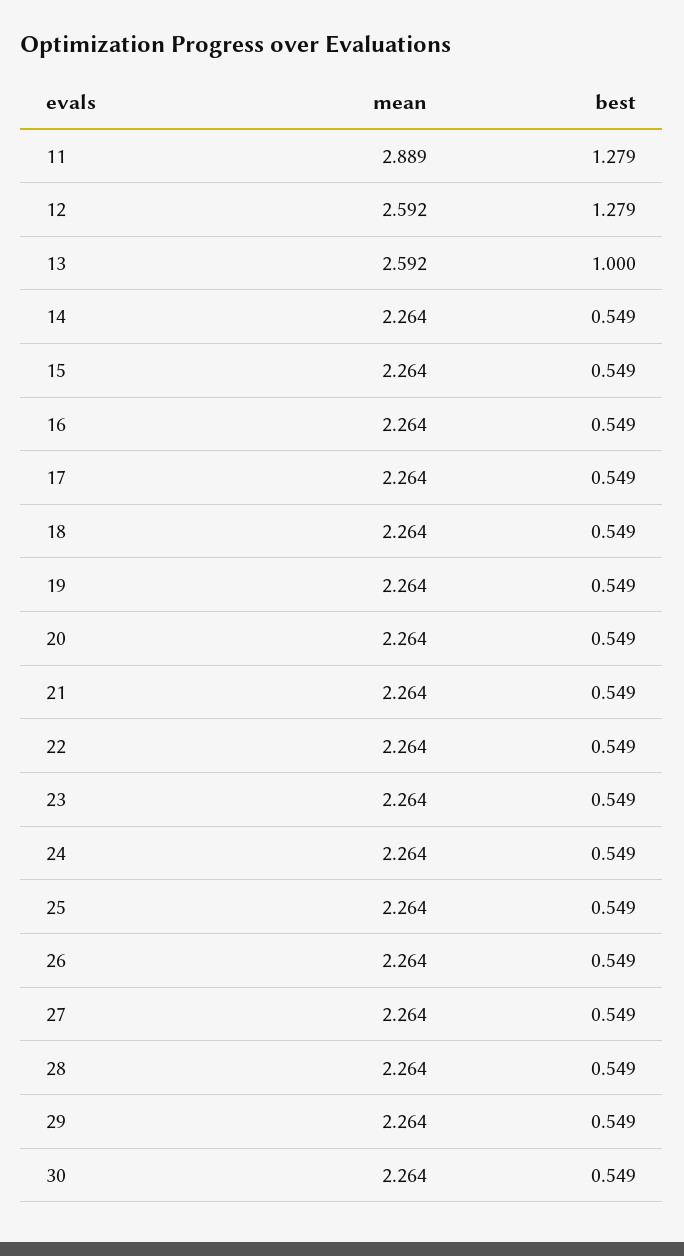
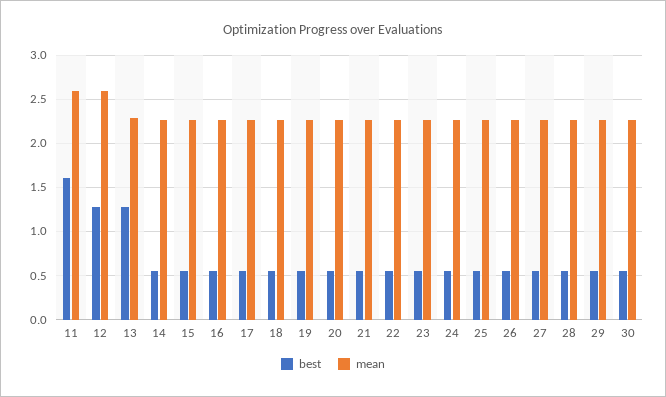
mean, 11: 2.889 -> 2.6
best, 11: 1.279 -> 1.6
mean, 13: 2.592 -> 2.3
best, 13: 1 -> 1.3

